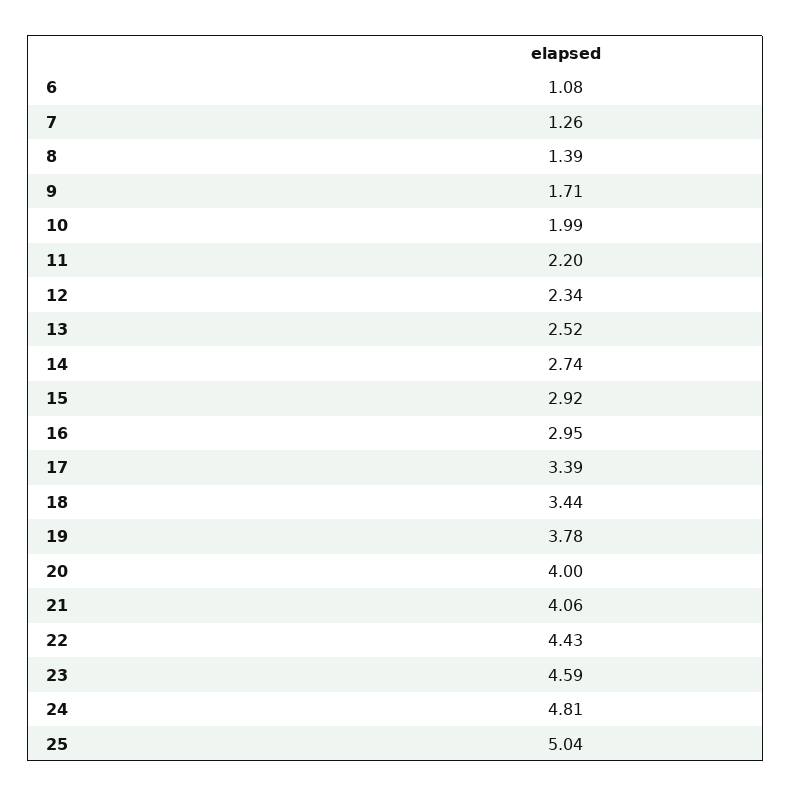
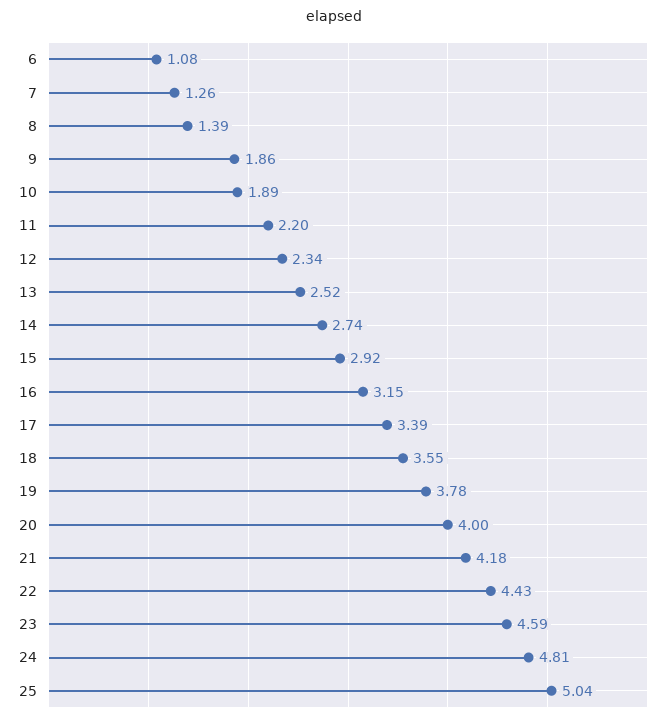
9: 1.71 -> 1.86
10: 1.99 -> 1.89
16: 2.95 -> 3.15
18: 3.44 -> 3.55
21: 4.06 -> 4.18

